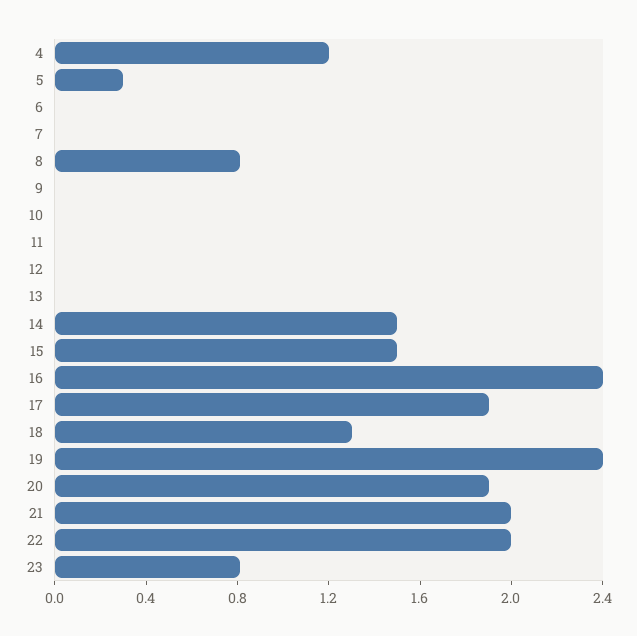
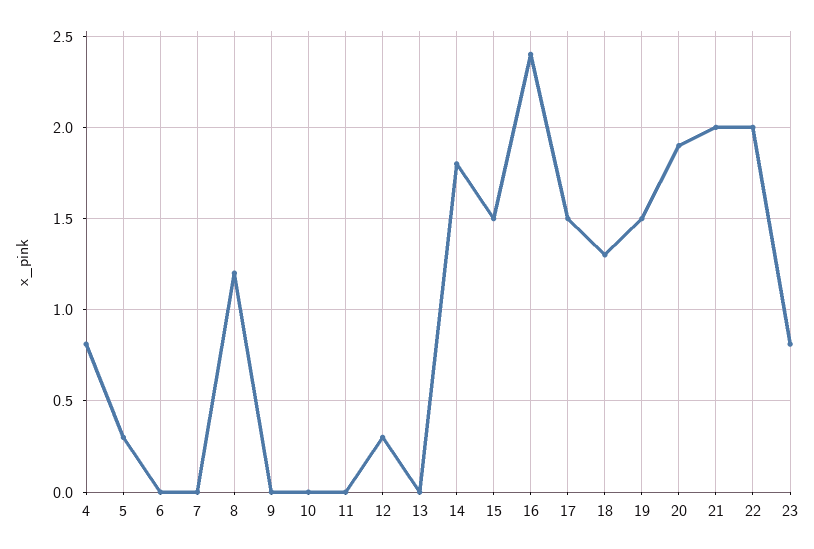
4: 1.2 -> 0.8
8: 0.8 -> 1.2
12: 0 -> 0.3
14: 1.5 -> 1.8
17: 1.9 -> 1.5
19: 2.4 -> 1.5

